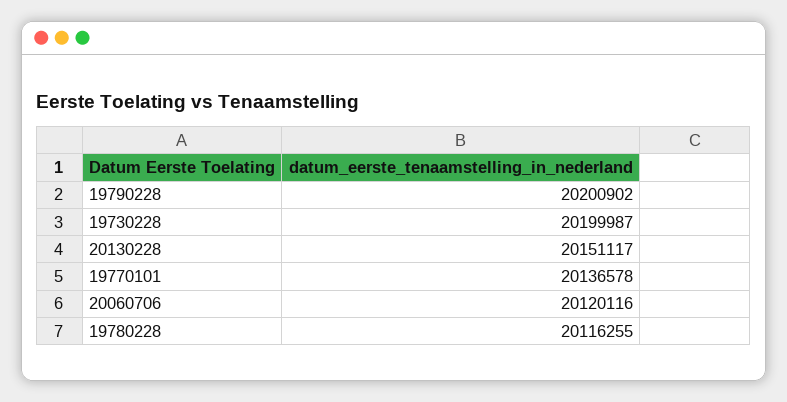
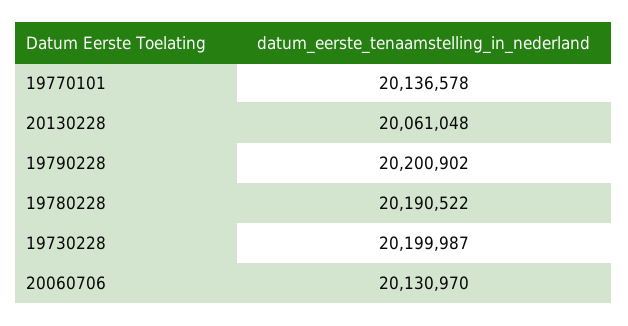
20130228: 20151117 -> 20061048
20060706: 20120116 -> 20130970
19780228: 20116255 -> 20190522

